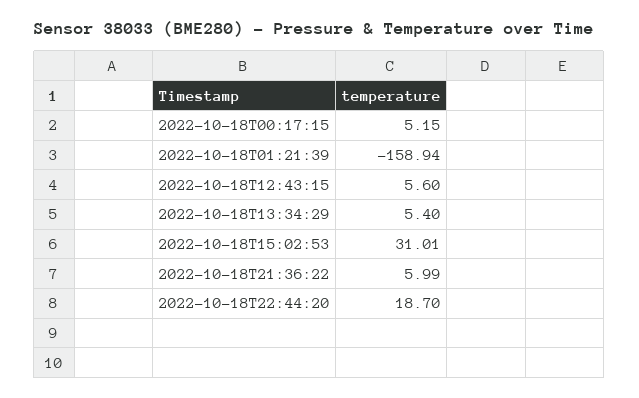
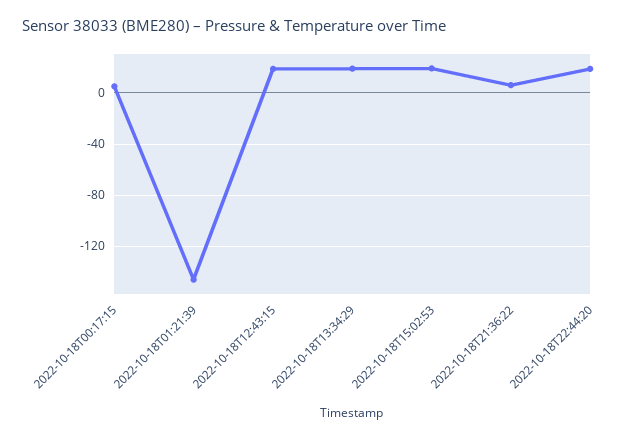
2022-10-18T01:21:39: -158.94 -> -145
2022-10-18T12:43:15: 5.6 -> 20
2022-10-18T13:34:29: 5.4 -> 20
2022-10-18T15:02:53: 31.01 -> 20

